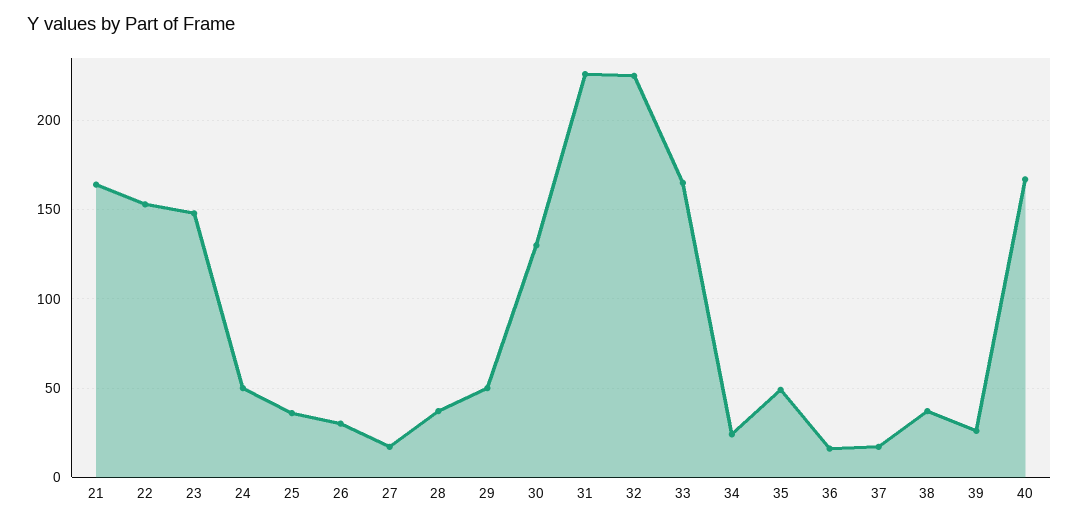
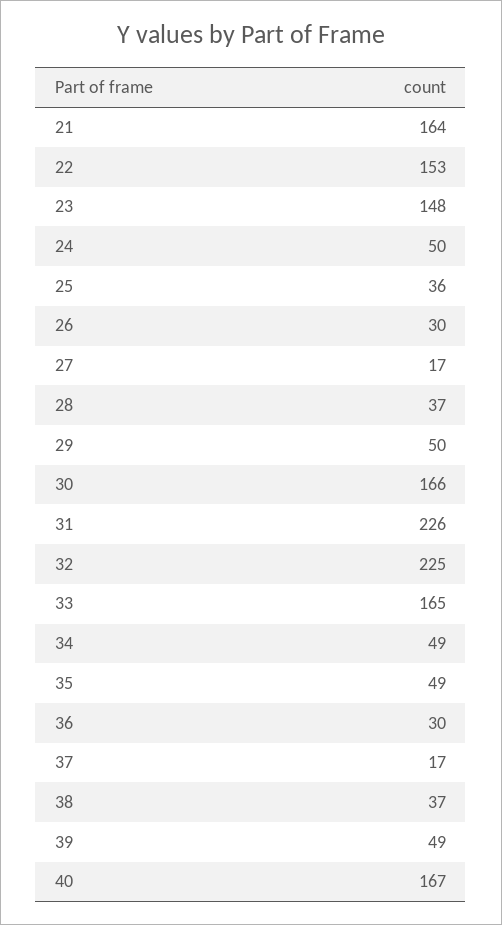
30: 130 -> 166
34: 25 -> 49
36: 15 -> 30
39: 25 -> 49

